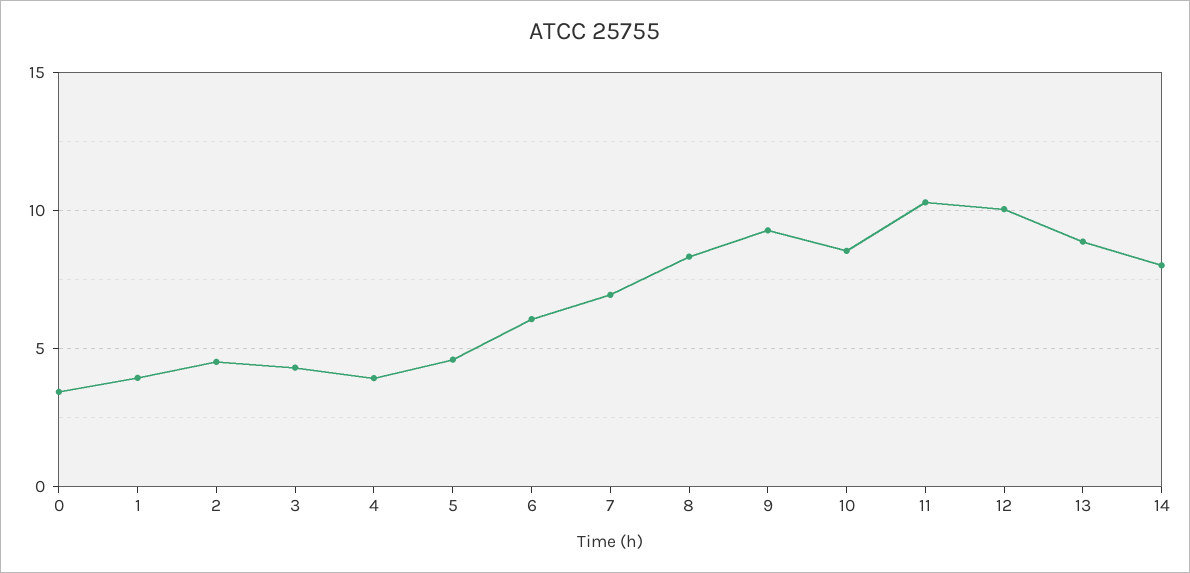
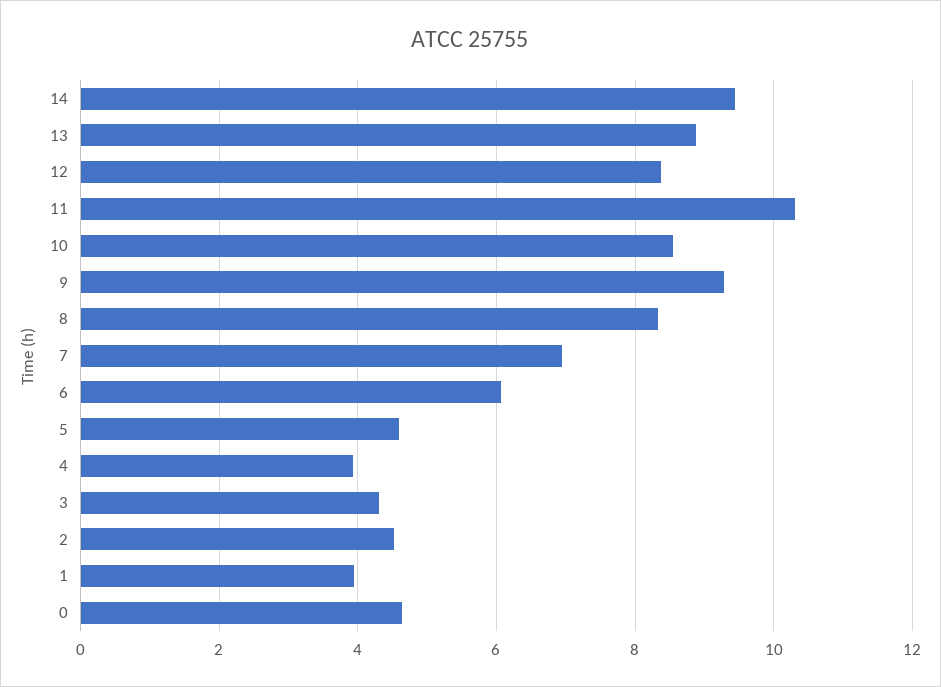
0: 3.5 -> 4.6
12: 10 -> 8.4
14: 8 -> 9.4

